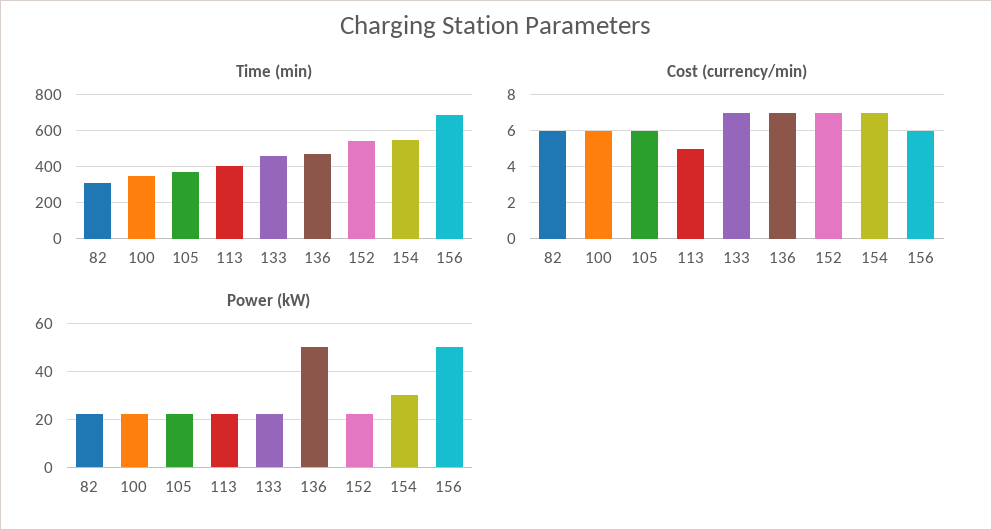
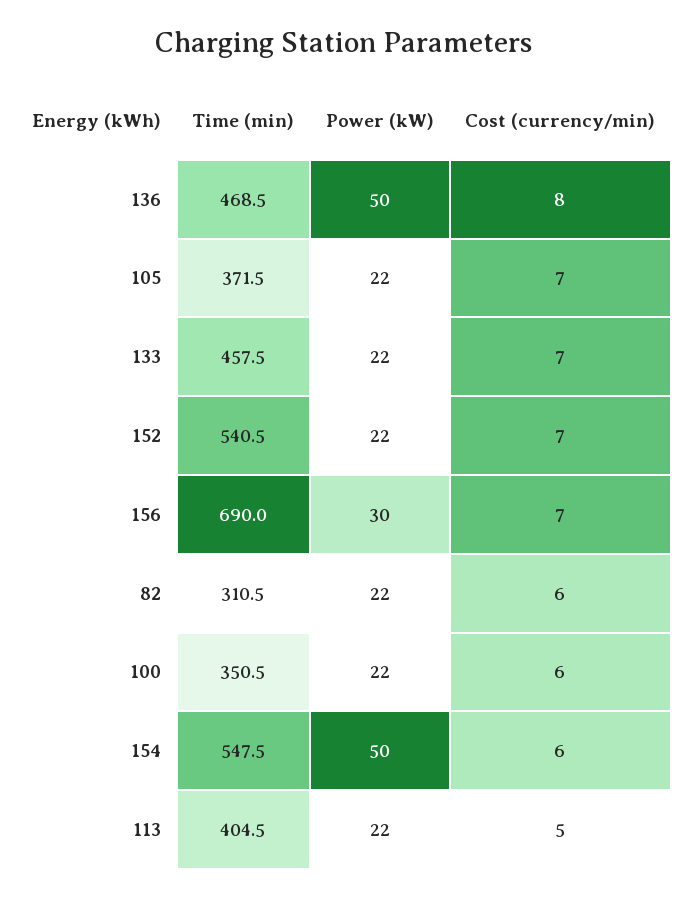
Cost (currency/min), 105: 6 -> 7
Cost (currency/min), 136: 7 -> 8
Cost (currency/min), 154: 7 -> 6
Cost (currency/min), 156: 6 -> 7
Power (kW), 154: 30 -> 50
Power (kW), 156: 50 -> 30

